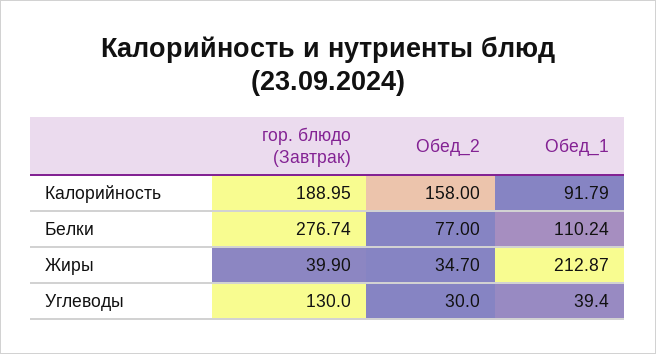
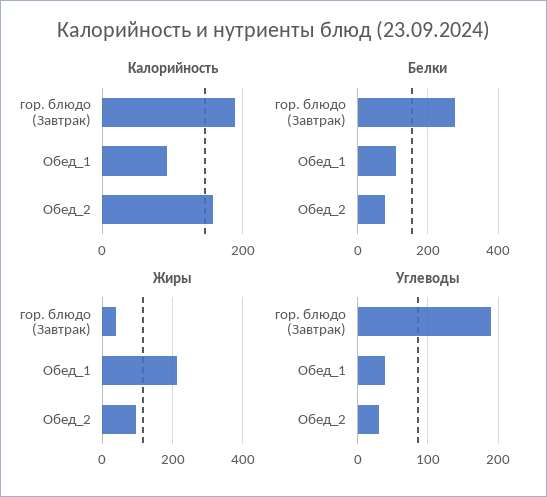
Жиры, Обед_2: 34.7 -> 100
Углеводы, гор. блюдо (Завтрак): 130 -> 190

